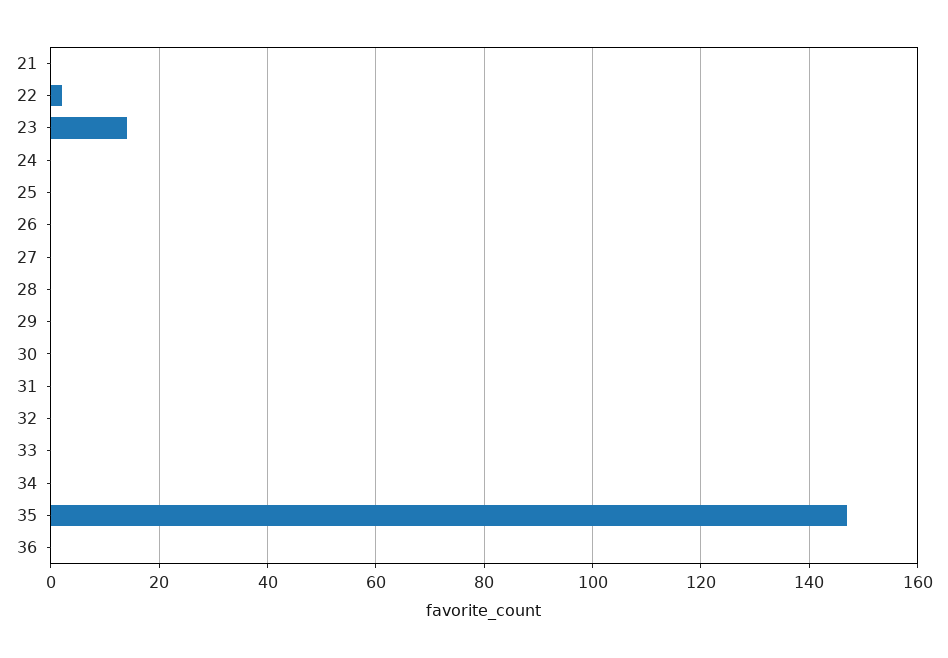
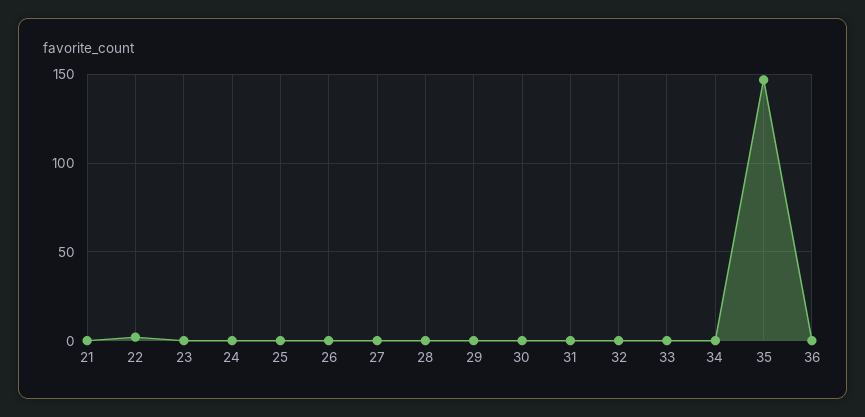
23: 15 -> 0

